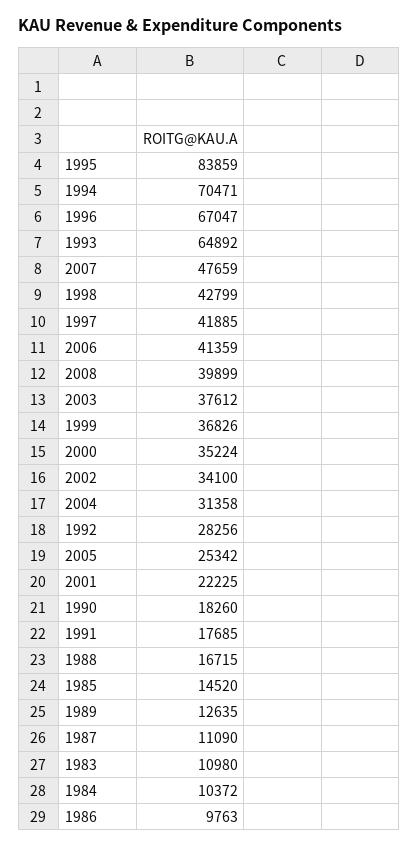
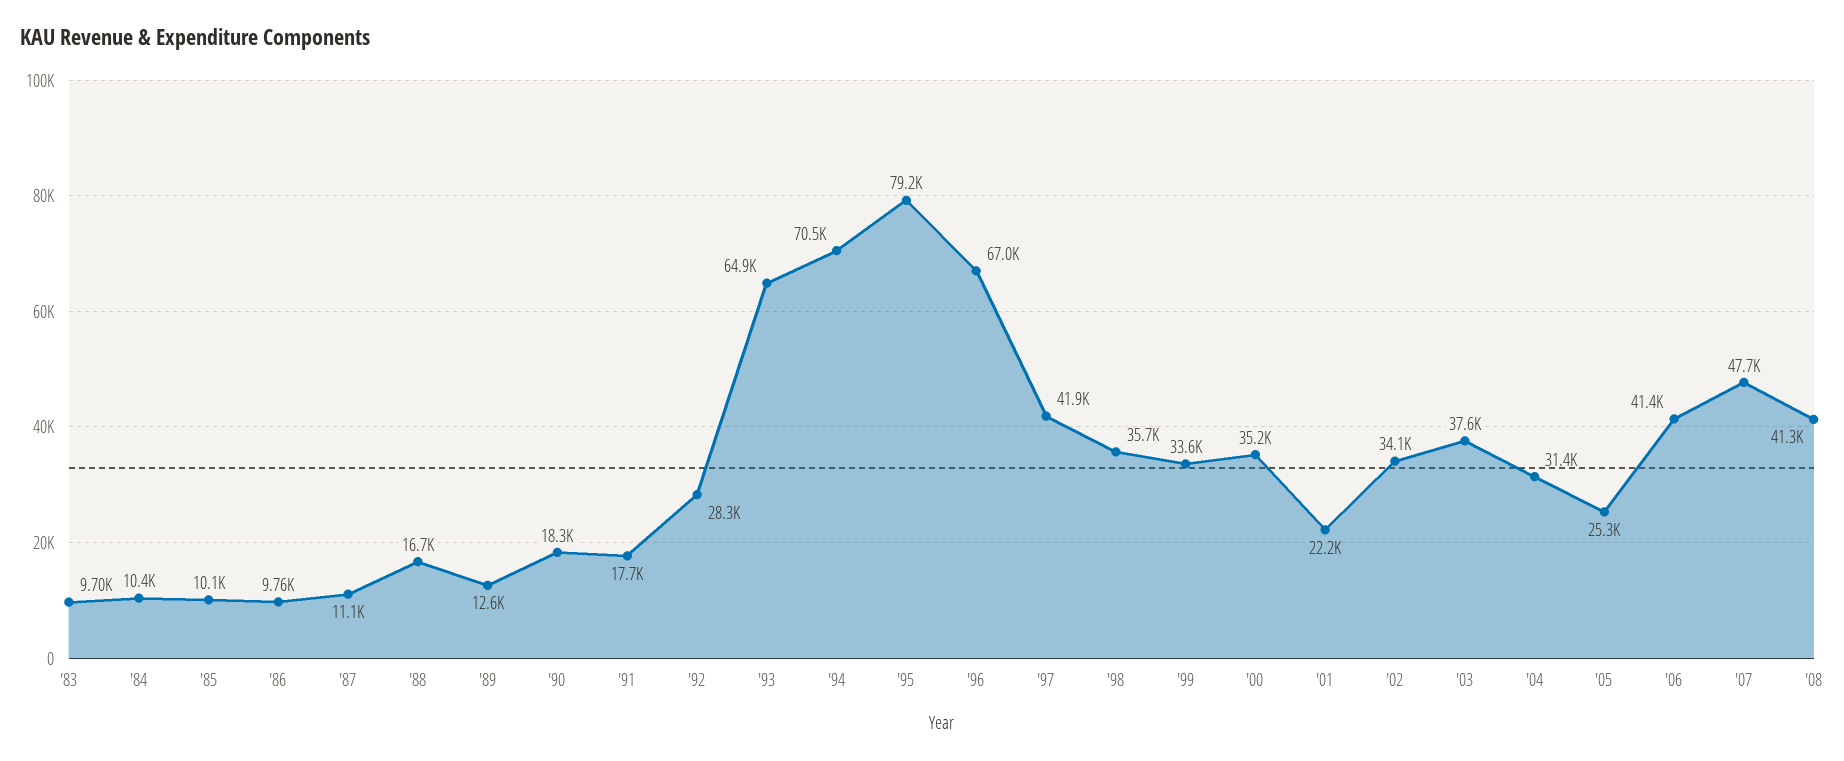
1995: 83859 -> 79200
1998: 42799 -> 35700
2008: 39899 -> 41300
1999: 36826 -> 33600
1985: 14520 -> 10100
1983: 10980 -> 9700

